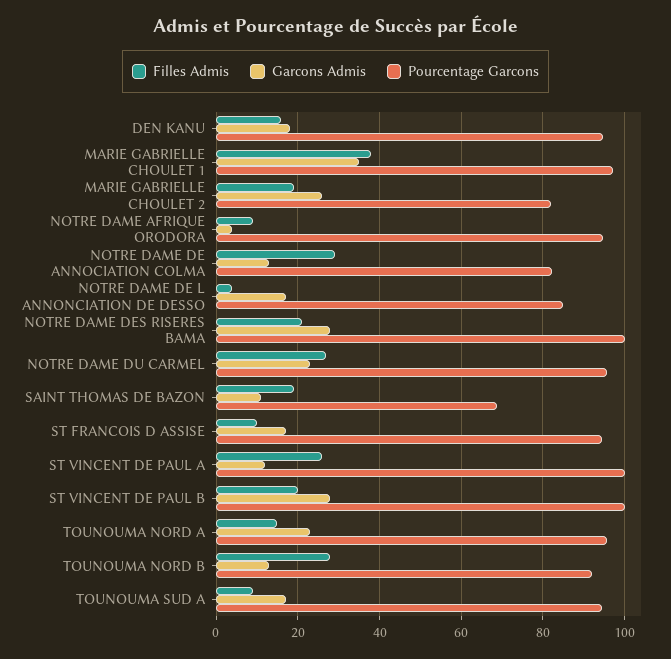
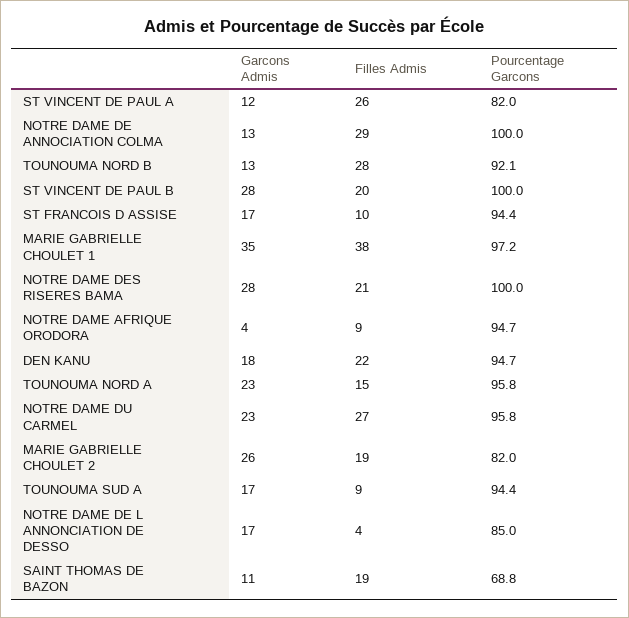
Filles Admis, DEN KANU: 16 -> 22
Pourcentage Garcons, NOTRE DAME DE ANNOCIATION COLMA: 82 -> 100
Pourcentage Garcons, ST VINCENT DE PAUL A: 100 -> 82

